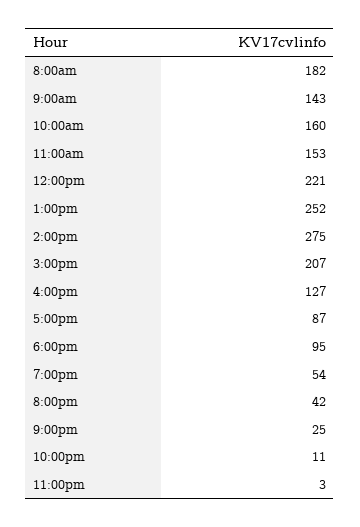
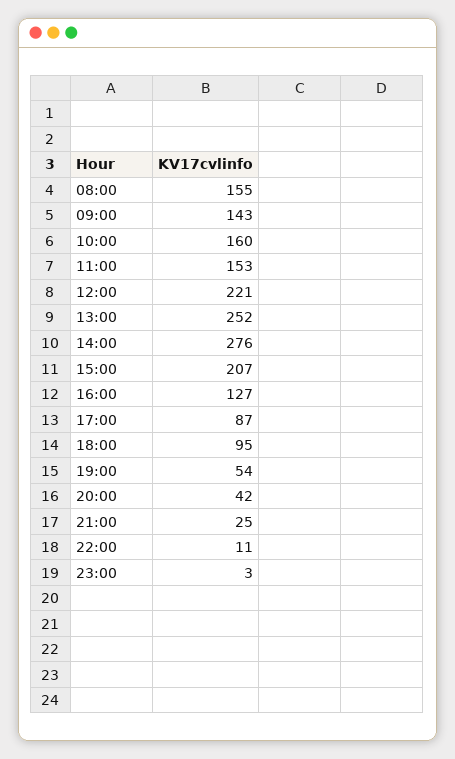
8:00am: 182 -> 155
2:00pm: 275 -> 276

